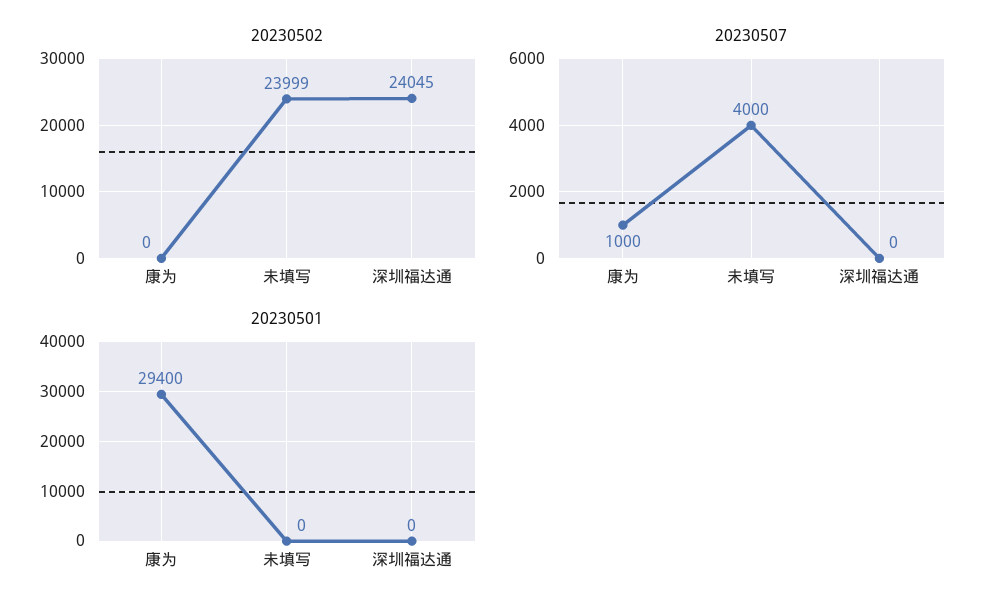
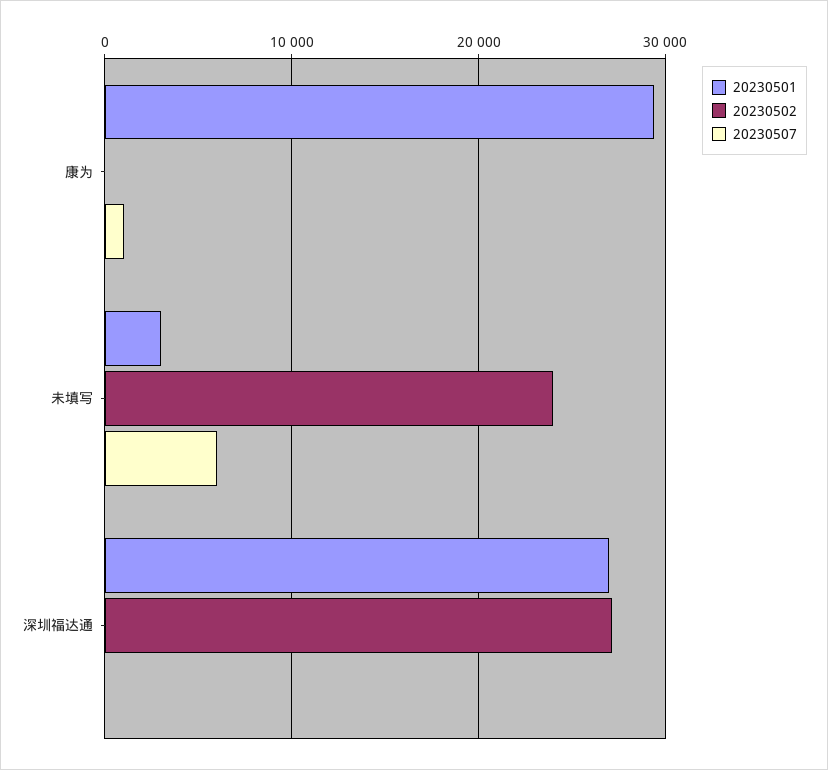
20230502, 深圳福达通: 24045 -> 27000
20230507, 未填写: 4000 -> 6000
20230501, 未填写: 0 -> 3000
20230501, 深圳福达通: 0 -> 27000

